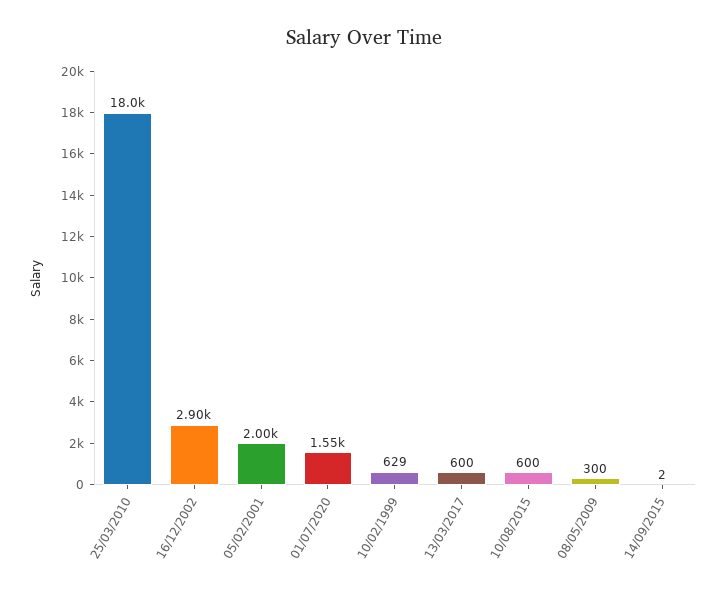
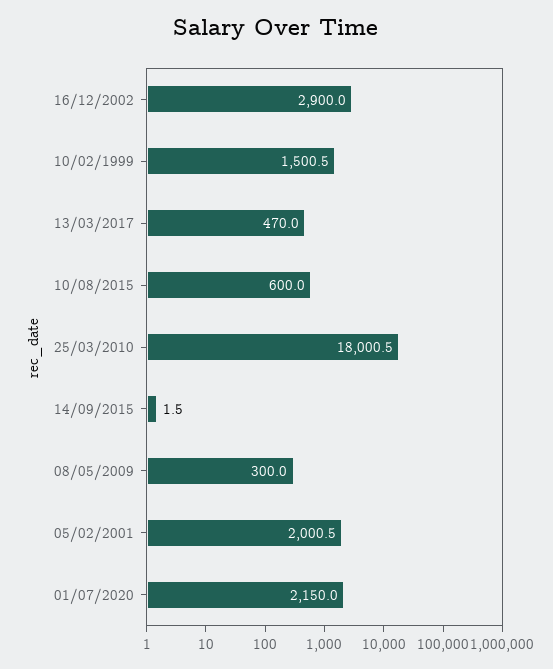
01/07/2020: 1550 -> 2150
10/02/1999: 629 -> 1500.5
13/03/2017: 600 -> 470

